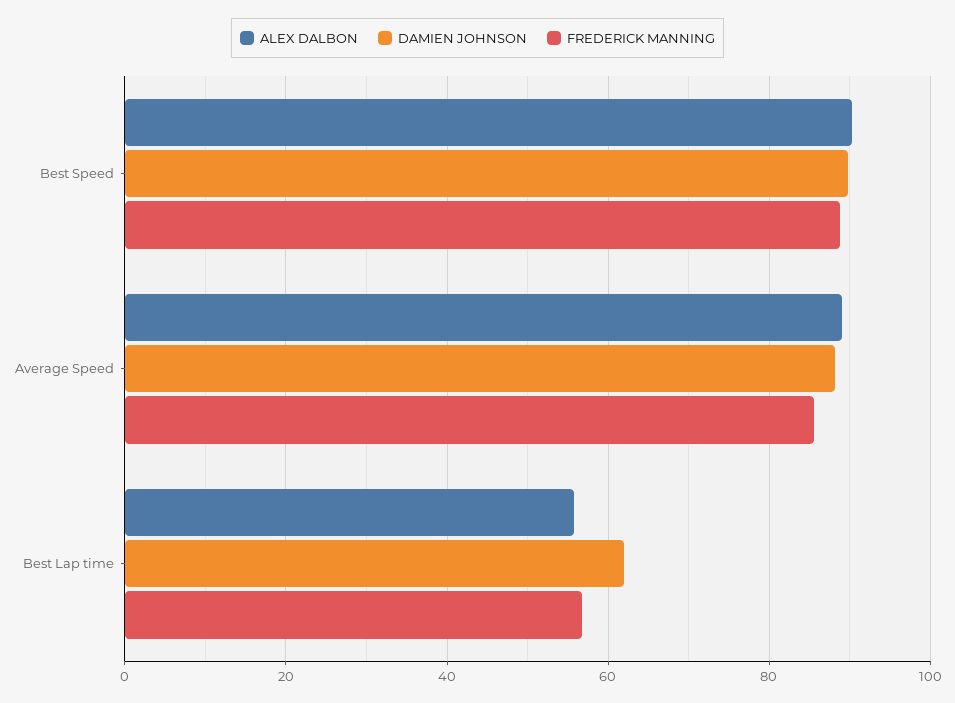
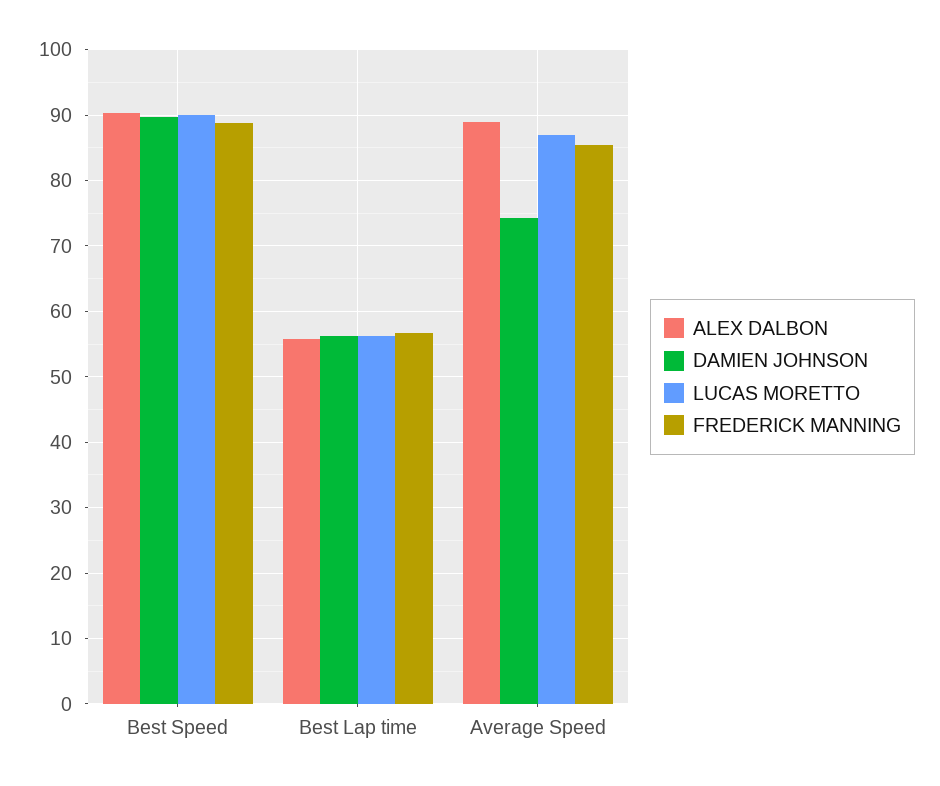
DAMIEN JOHNSON, Average Speed: 88 -> 74
DAMIEN JOHNSON, Best Lap time: 62 -> 56
LUCAS MORETTO, Best Speed: none -> 90
LUCAS MORETTO, Best Lap time: none -> 56
LUCAS MORETTO, Average Speed: none -> 87

